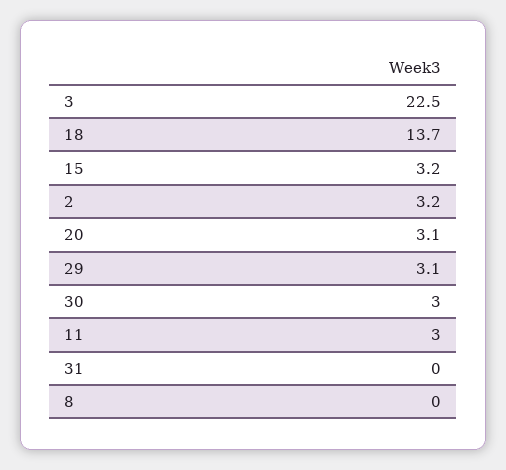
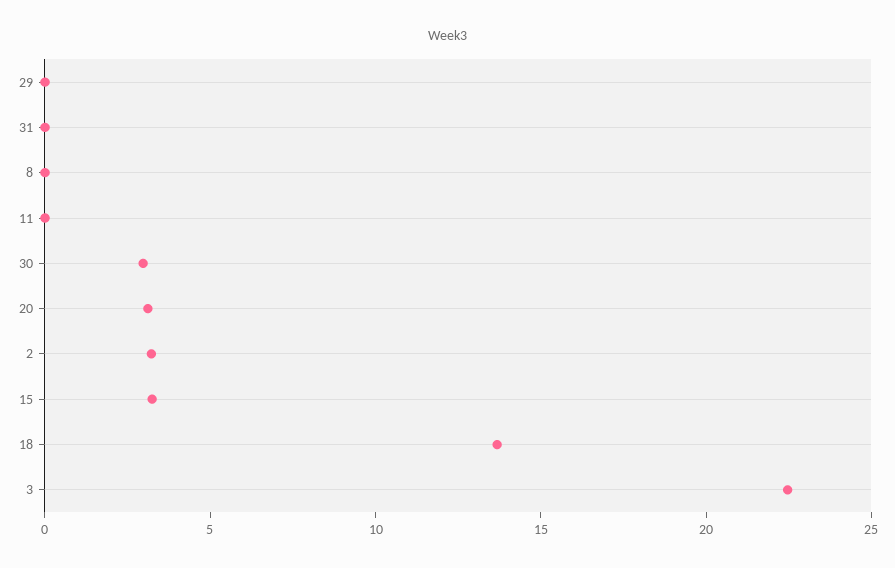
29: 3.1 -> 0
11: 3 -> 0

